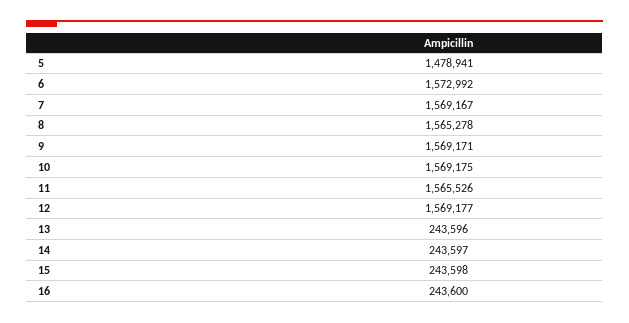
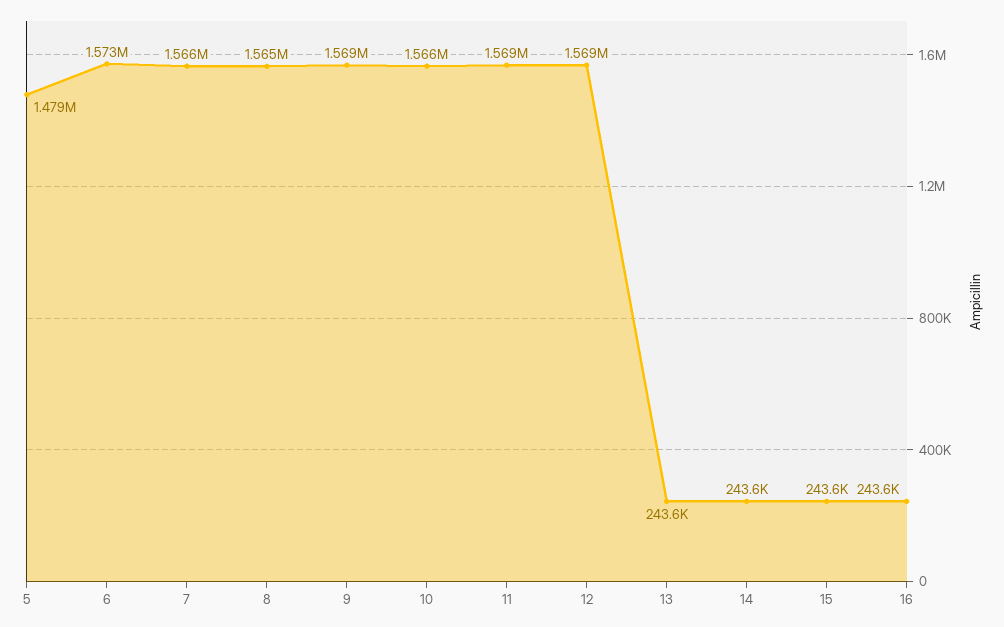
7: 1569167 -> 1566000
10: 1569175 -> 1566000
11: 1565526 -> 1569000

